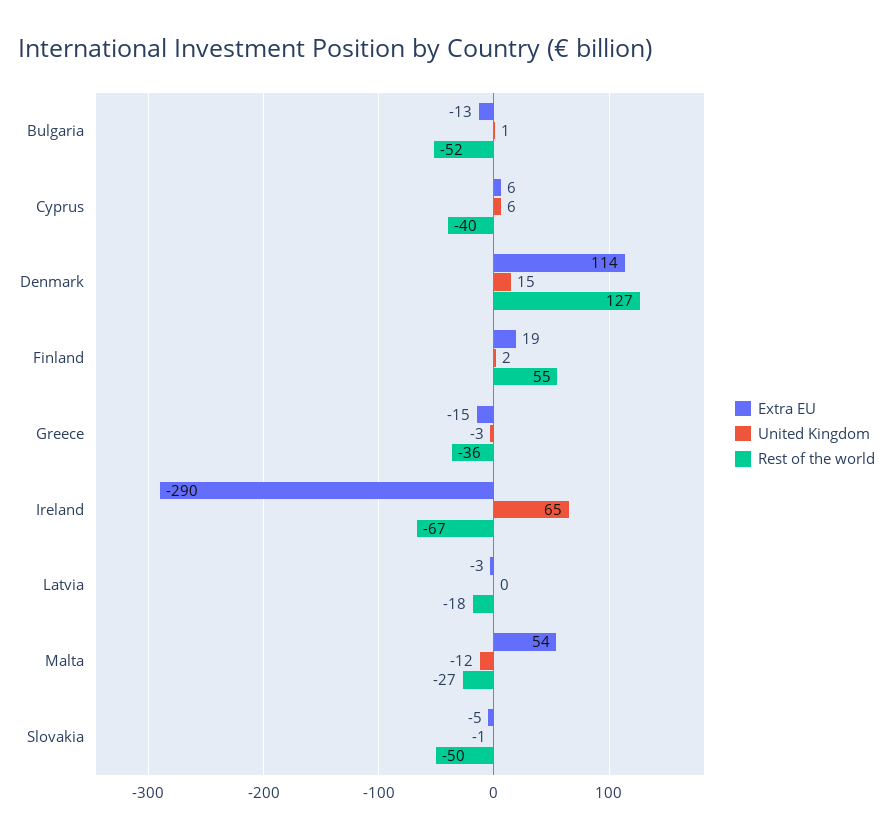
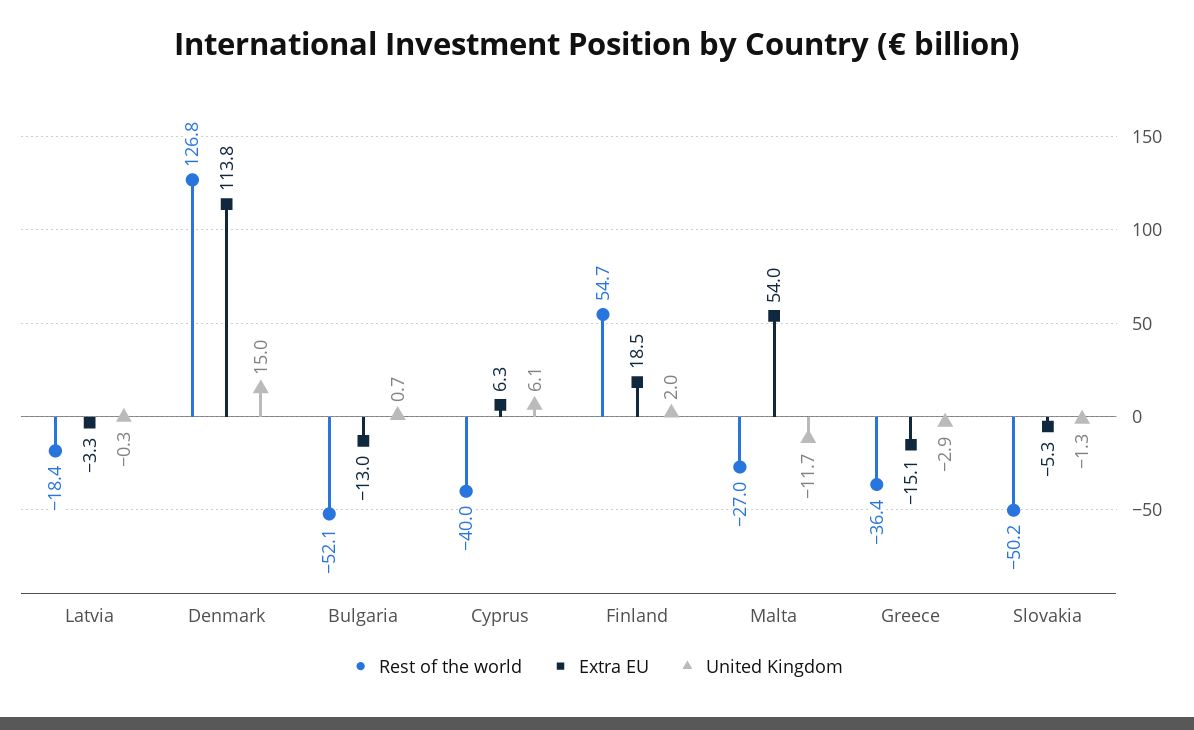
Extra EU, Ireland: -290 -> none
United Kingdom, Ireland: 65 -> none
Rest of the world, Ireland: -67 -> none

